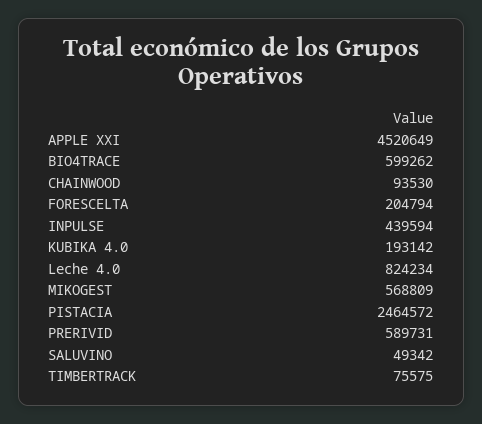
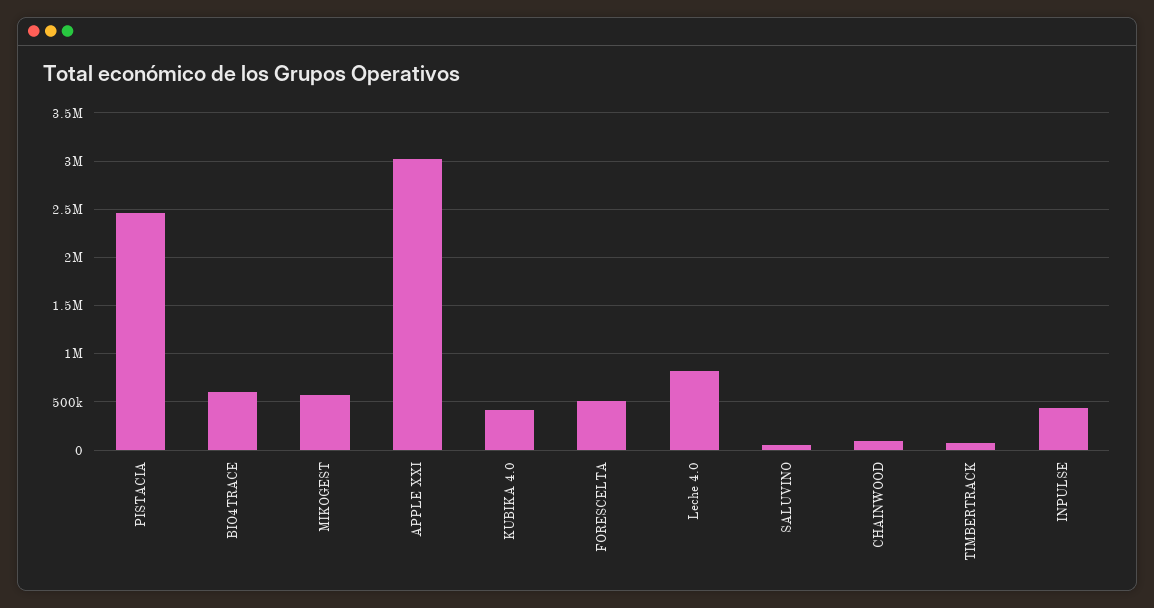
APPLE XXI: 4520649 -> 3000000
FORESCELTA: 204794 -> 500000
KUBIKA 4.0: 193142 -> 400000
PRERIVID: 589731 -> none

